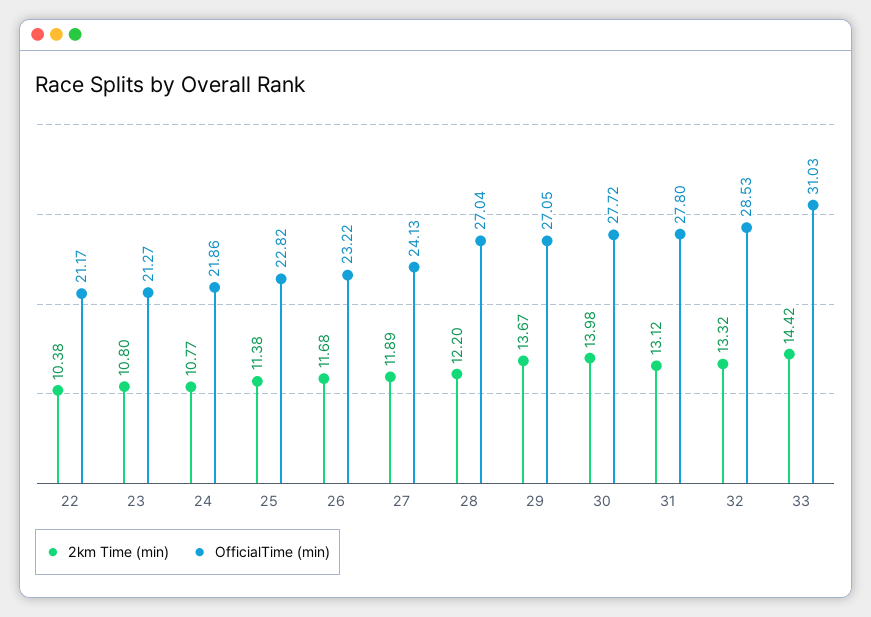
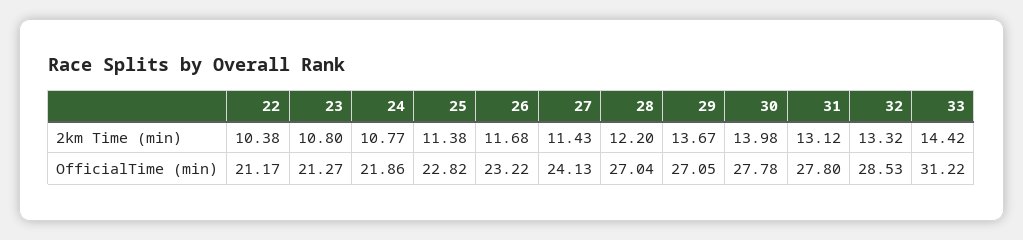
2km Time (min), 27: 11.89 -> 11.43
OfficialTime (min), 30: 27.72 -> 27.78
OfficialTime (min), 33: 31.03 -> 31.22

